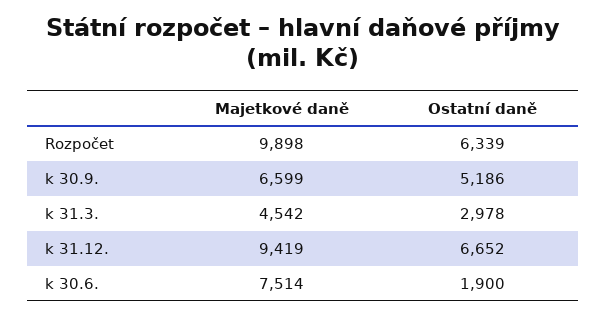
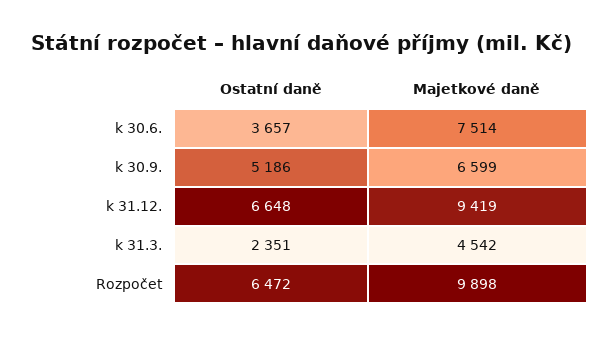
Ostatní daně, Rozpočet: 6339 -> 6472
Ostatní daně, k 31.3.: 2978 -> 2351
Ostatní daně, k 31.12.: 6652 -> 6648
Ostatní daně, k 30.6.: 1900 -> 3657

